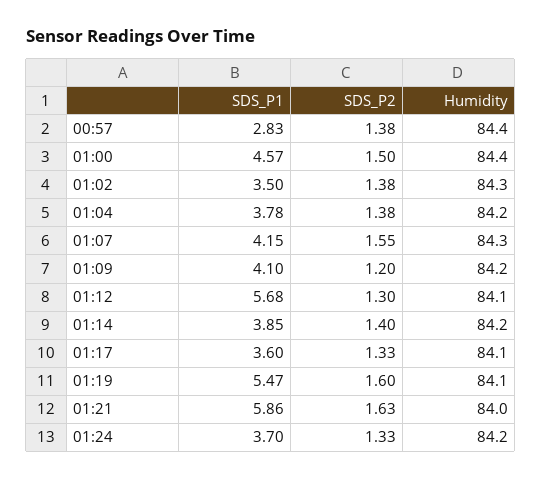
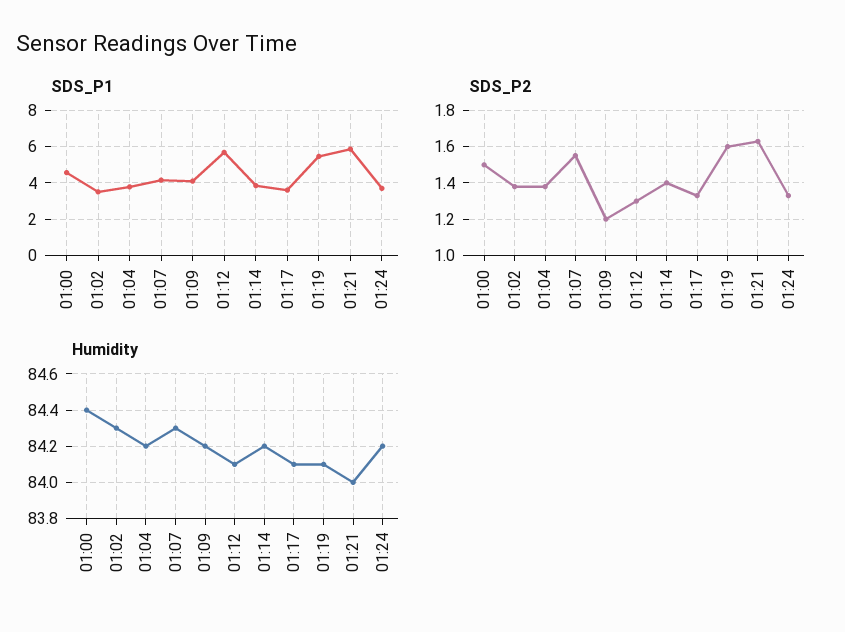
SDS_P1, 00:57: 2.83 -> none
SDS_P2, 00:57: 1.38 -> none
Humidity, 00:57: 84.4 -> none

